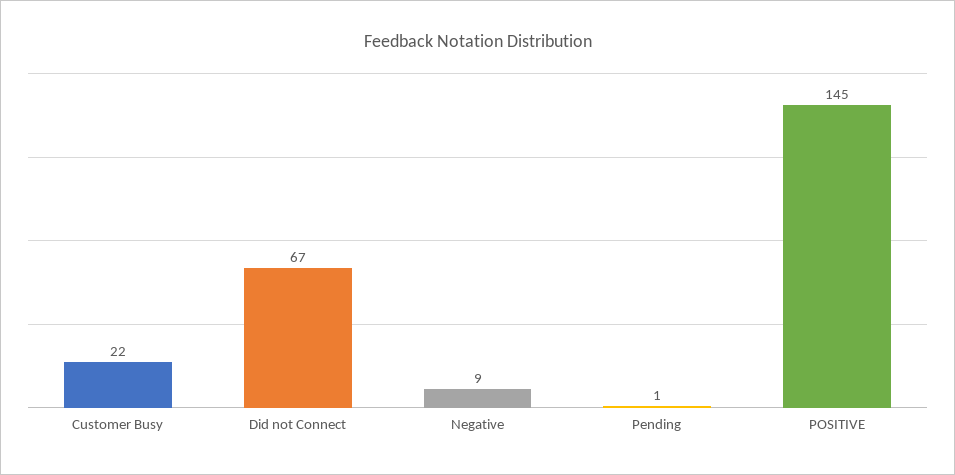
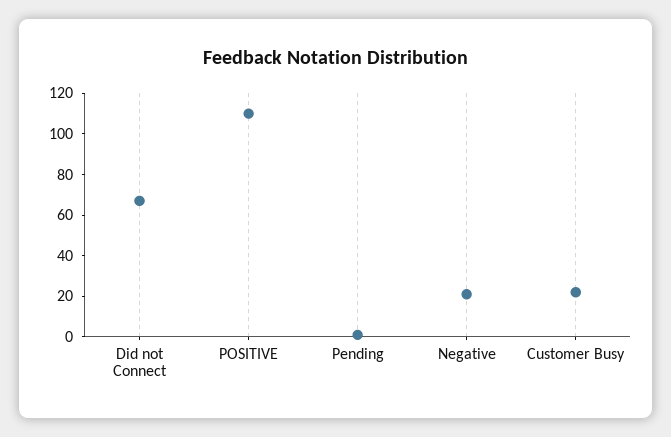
Negative: 9 -> 20
POSITIVE: 145 -> 110

